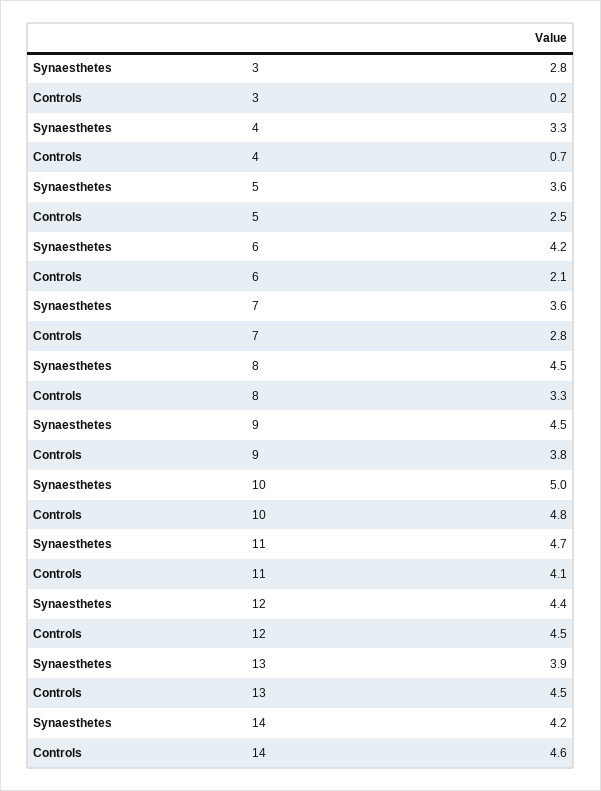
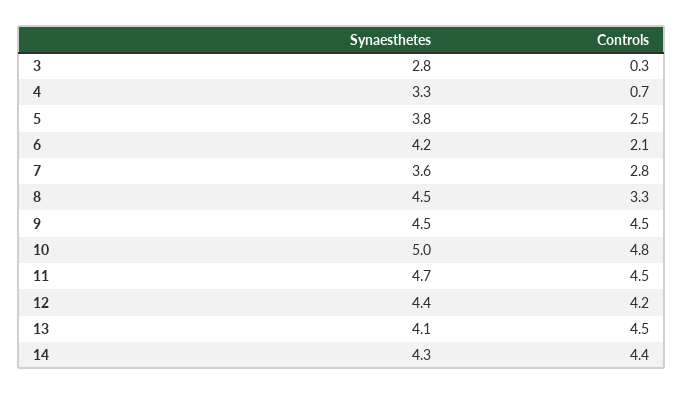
Controls, 3: 0.2 -> 0.3
Synaesthetes, 5: 3.6 -> 3.8
Controls, 9: 3.8 -> 4.5
Controls, 11: 4.1 -> 4.5
Controls, 12: 4.5 -> 4.2
Synaesthetes, 13: 3.9 -> 4.1
Synaesthetes, 14: 4.2 -> 4.3
Controls, 14: 4.6 -> 4.4

